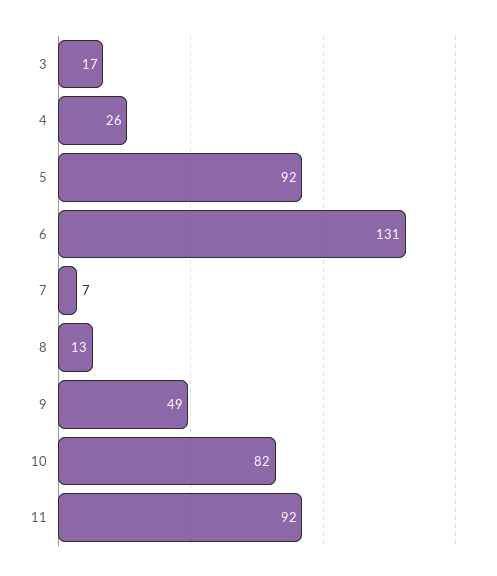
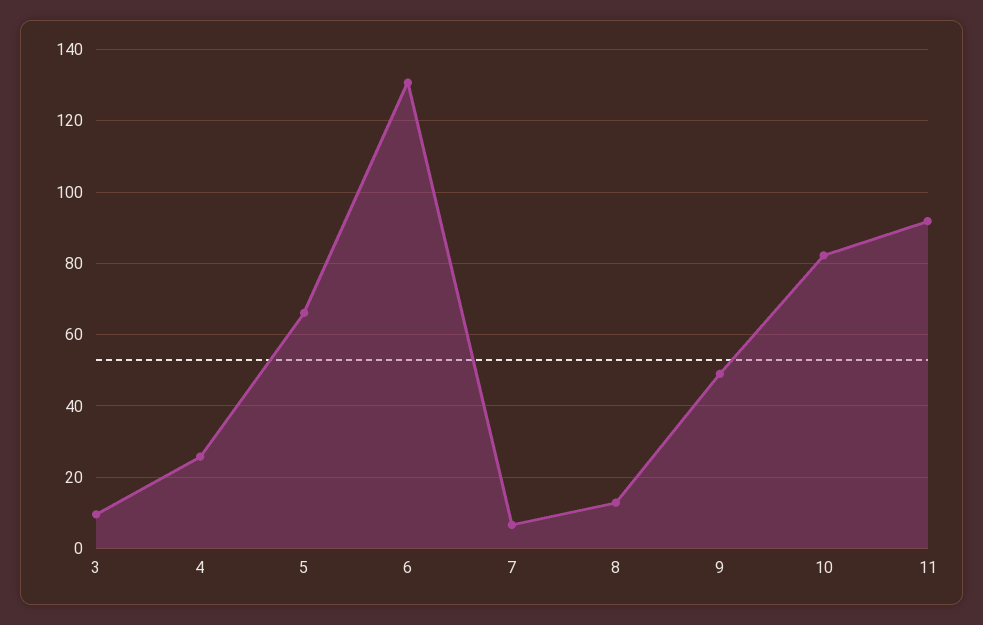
3: 17 -> 10
5: 92 -> 66

